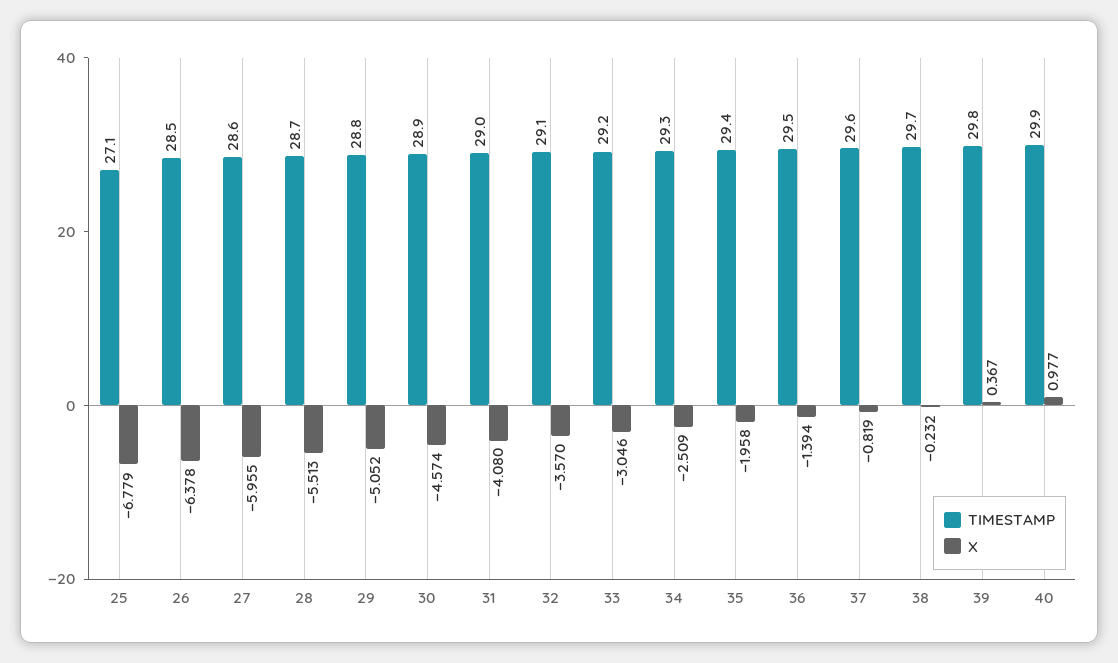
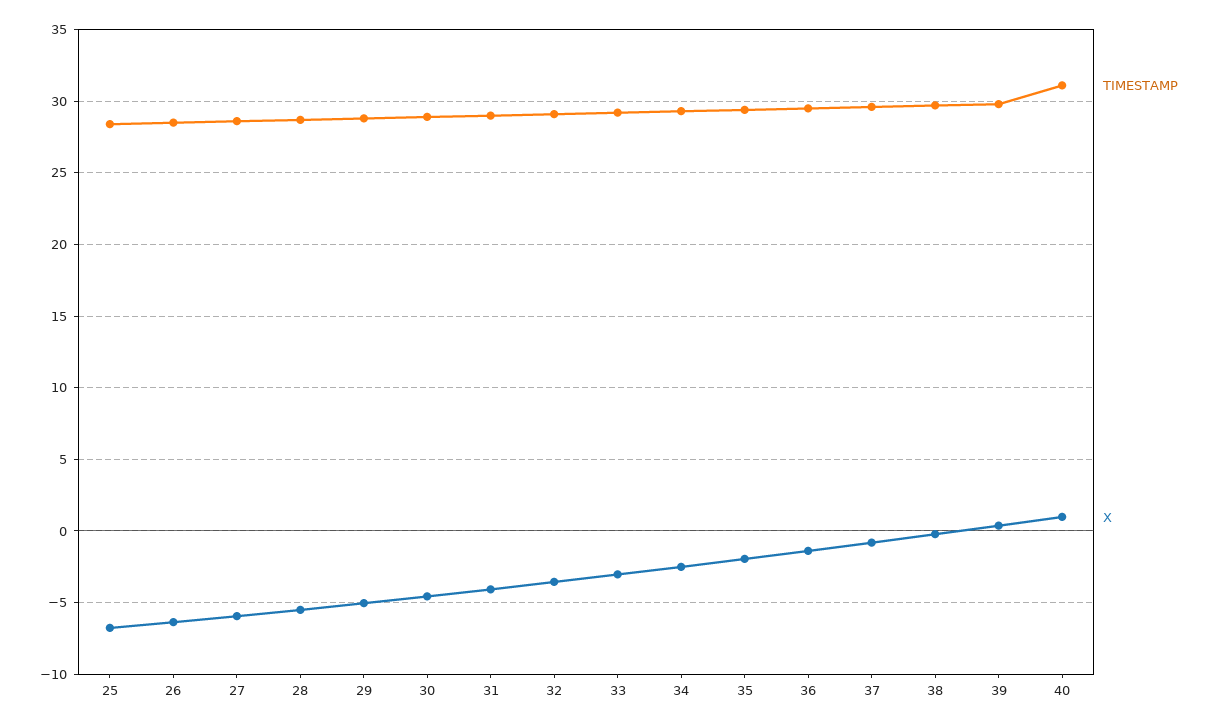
TIMESTAMP, 25: 27.1 -> 28.5
TIMESTAMP, 40: 29.9 -> 31

